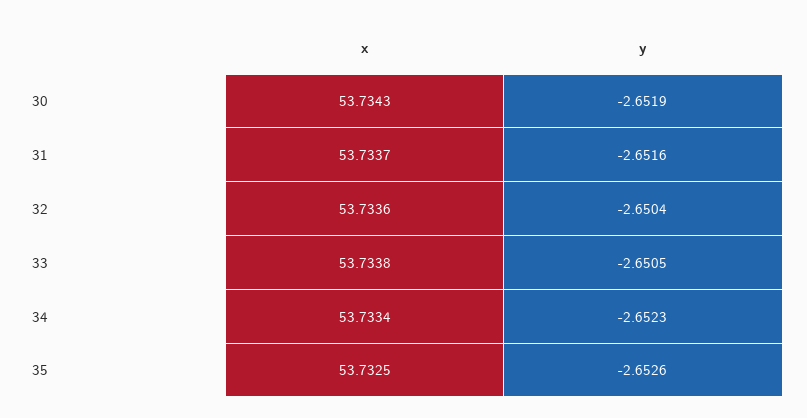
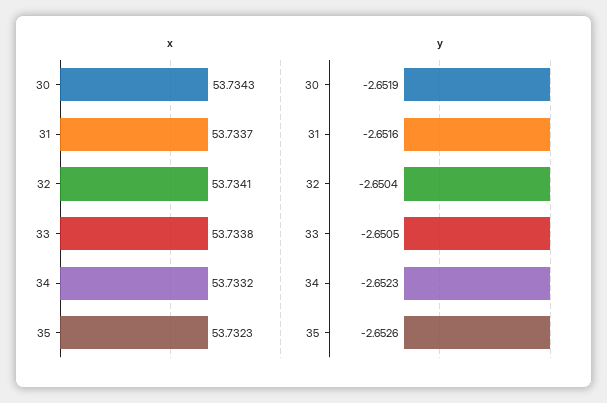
x, 32: 53.7336 -> 53.7341
x, 34: 53.7334 -> 53.7332
x, 35: 53.7325 -> 53.7323

